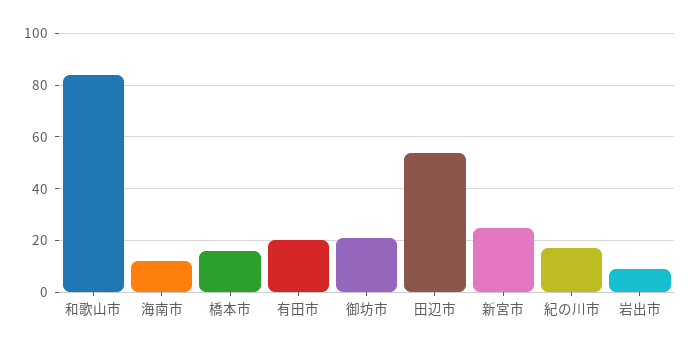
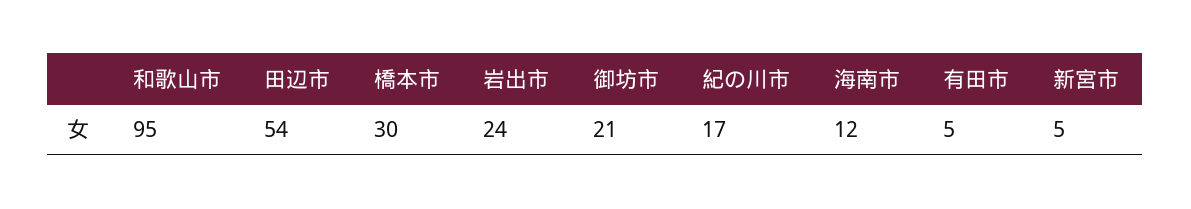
和歌山市: 85 -> 95
橋本市: 15 -> 30
有田市: 20 -> 5
新宮市: 25 -> 5
岩出市: 10 -> 24

